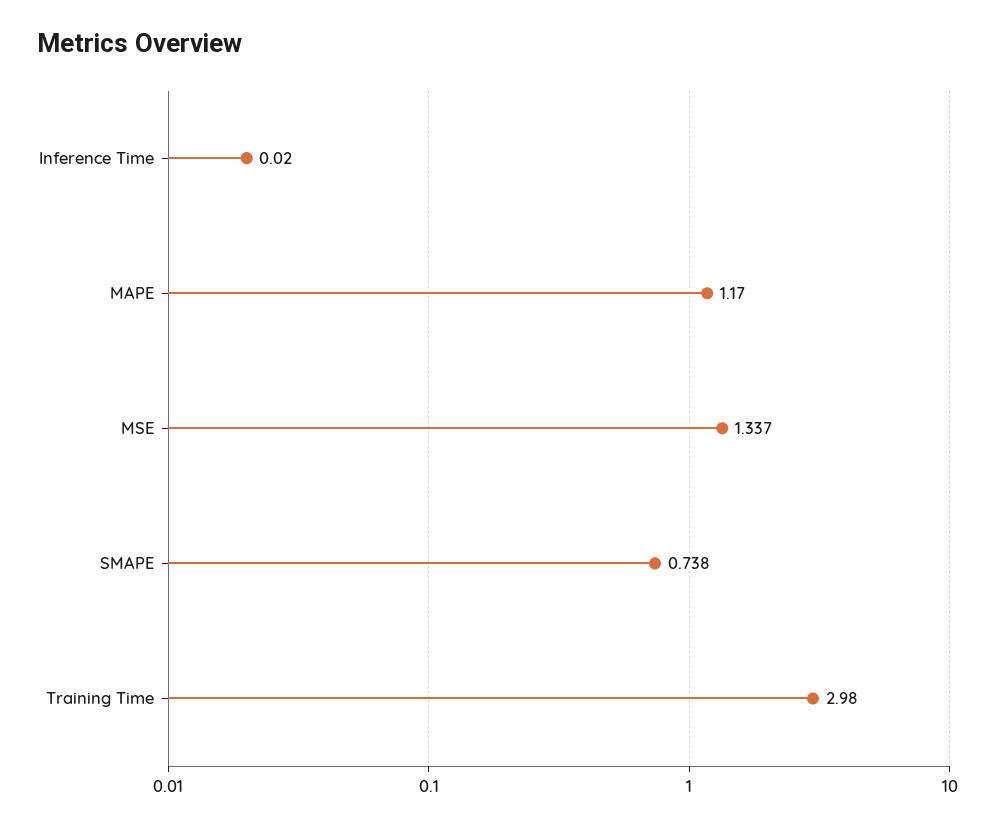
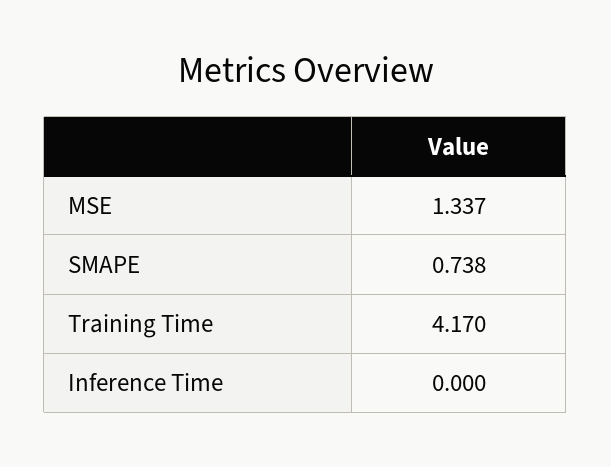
Inference Time: 0.02 -> 0
MAPE: 1.17 -> none
Training Time: 2.98 -> 4.17

